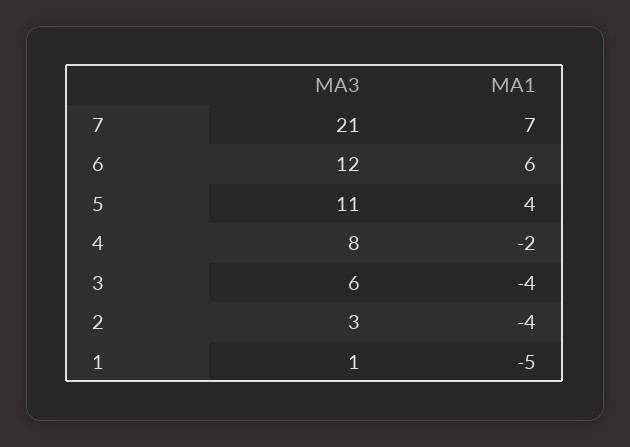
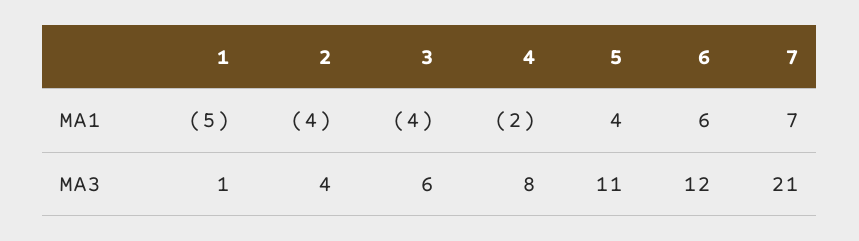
MA3, 2: 3 -> 4

